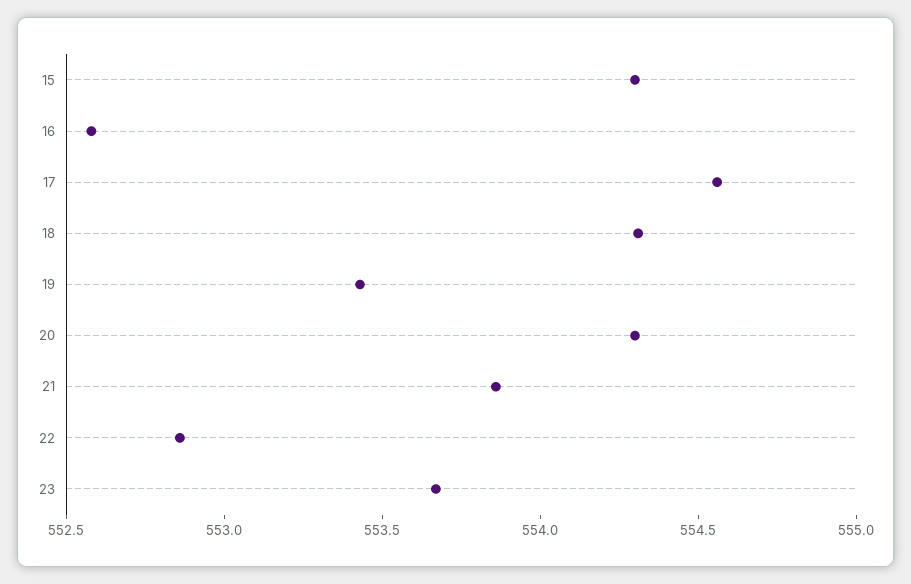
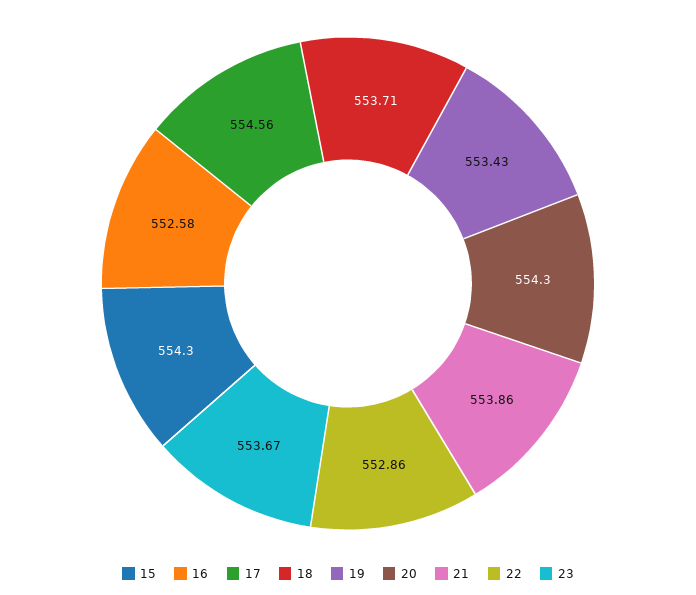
18: 554.3 -> 553.71

